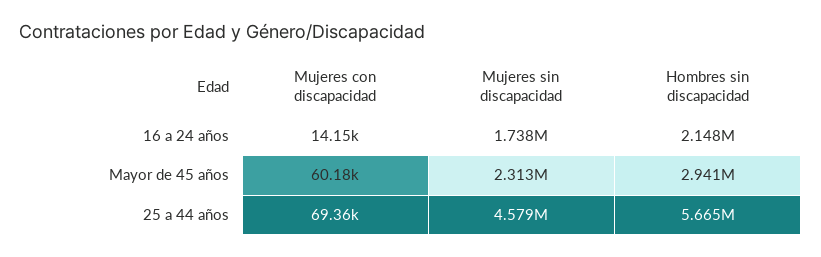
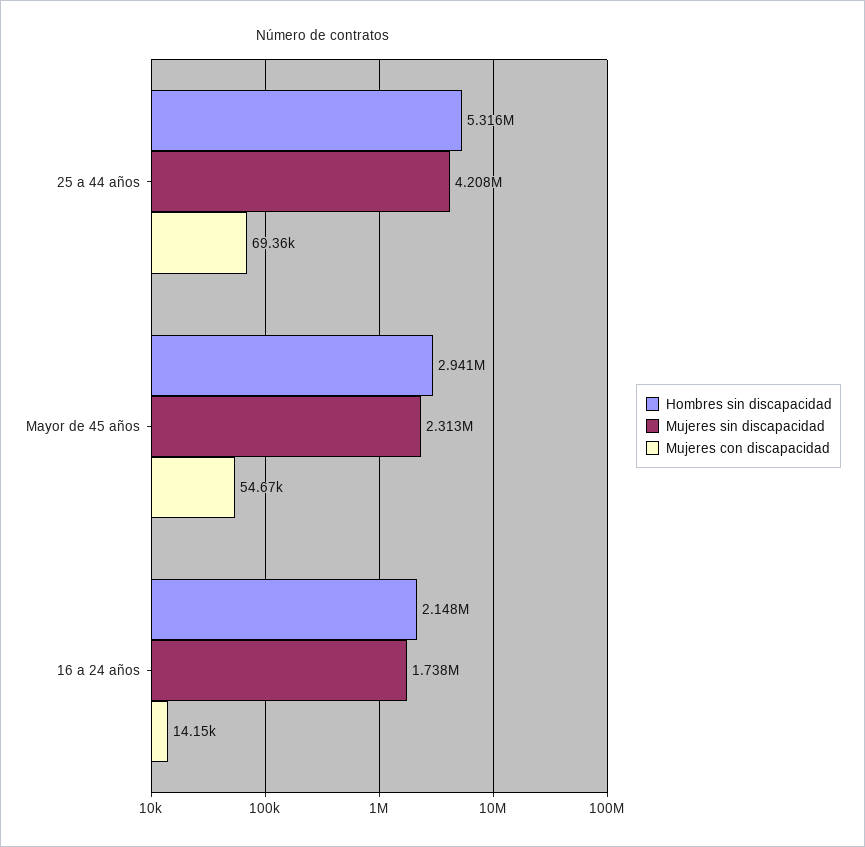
Mujeres con discapacidad, Mayor de 45 años: 60180 -> 54670
Mujeres sin discapacidad, 25 a 44 años: 4579000 -> 4208000
Hombres sin discapacidad, 25 a 44 años: 5665000 -> 5316000

